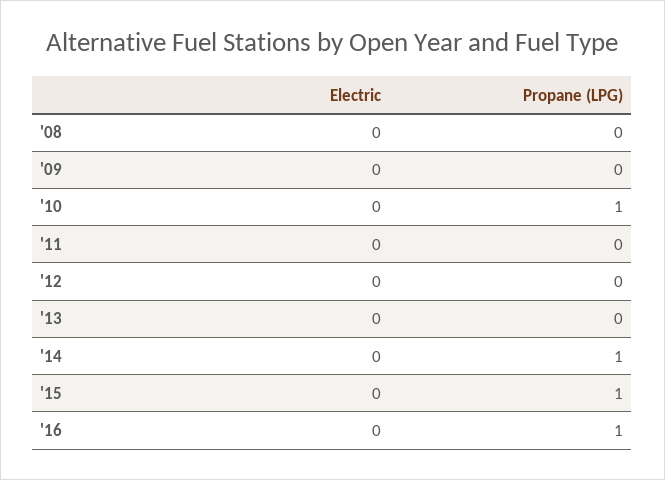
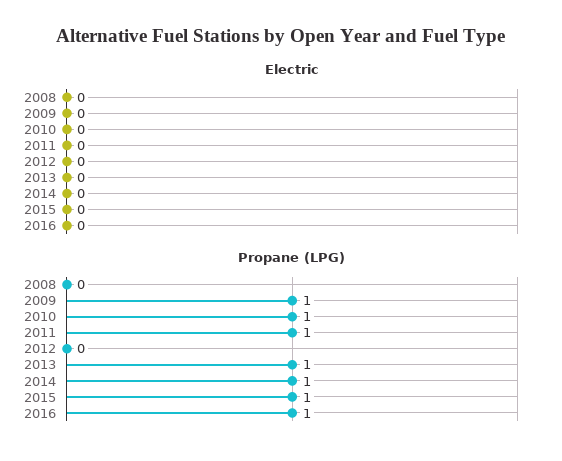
Propane (LPG), '09: 0 -> 1
Propane (LPG), '11: 0 -> 1
Propane (LPG), '13: 0 -> 1

